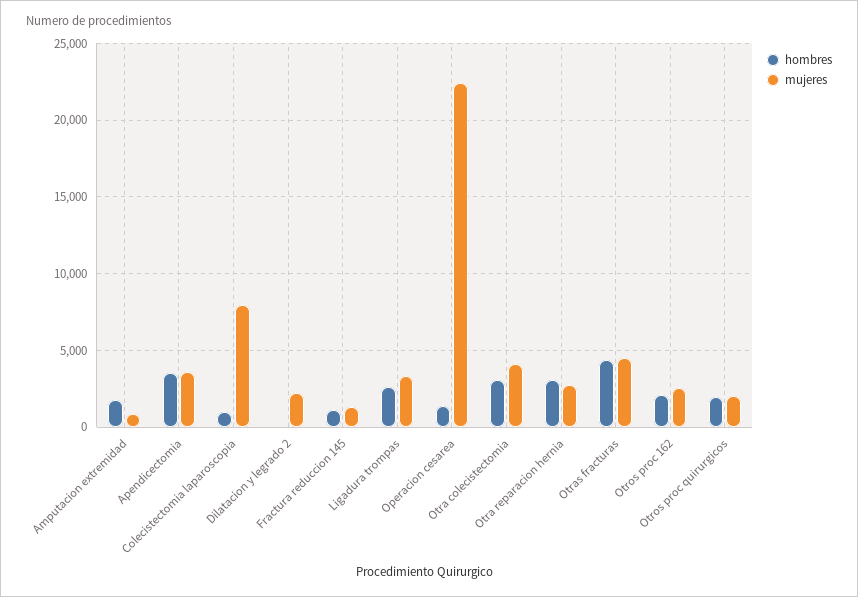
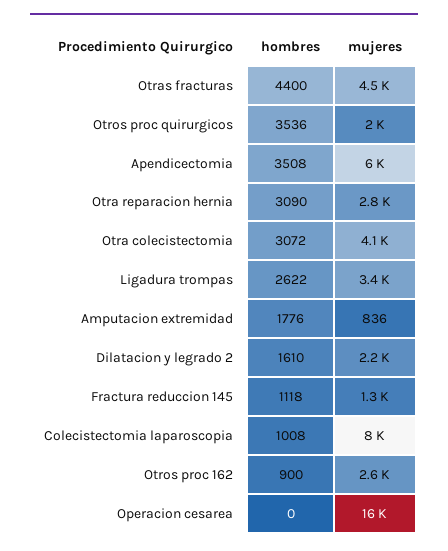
mujeres, Apendicectomia: 3500 -> 6000
hombres, Dilatacion y legrado 2: 0 -> 1610
hombres, Operacion cesarea: 1500 -> 0
mujeres, Operacion cesarea: 22500 -> 16000
hombres, Otros proc 162: 2000 -> 900
hombres, Otros proc quirurgicos: 2000 -> 3536

